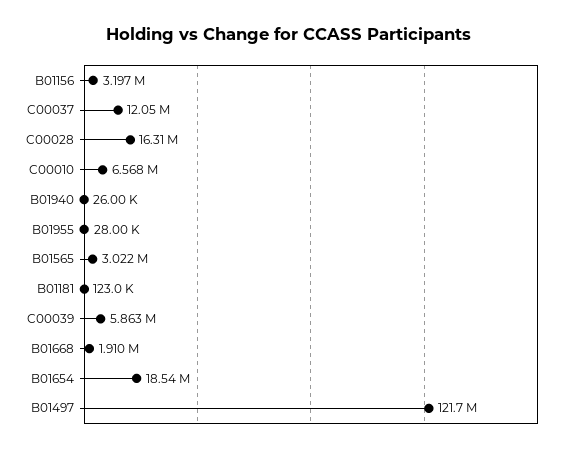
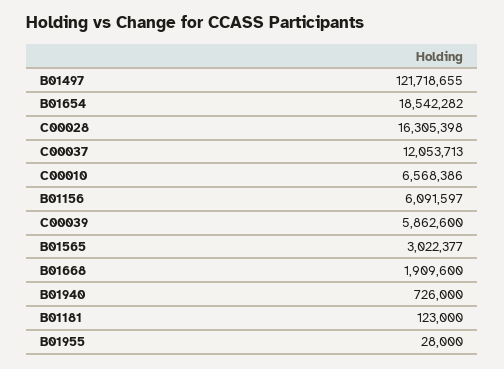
B01156: 3197000 -> 6091597
B01940: 26000 -> 726000

